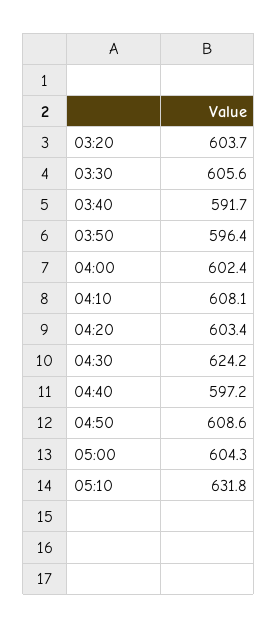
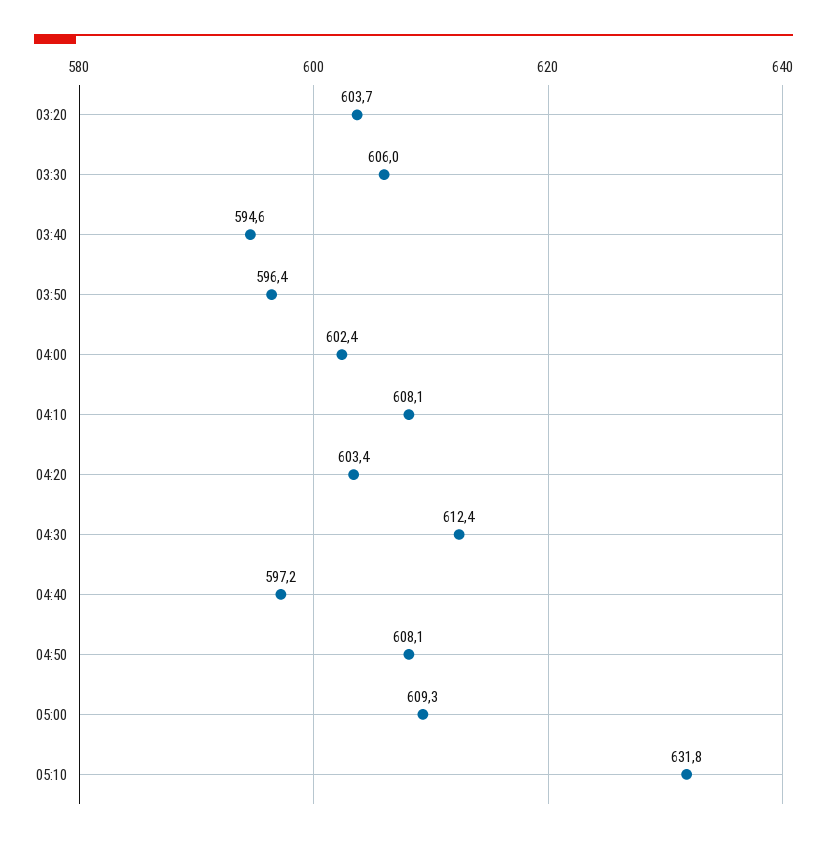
03:30: 605.6 -> 606
03:40: 591.7 -> 594.6
04:30: 624.2 -> 612.4
04:50: 608.6 -> 608.1
05:00: 604.3 -> 609.3

